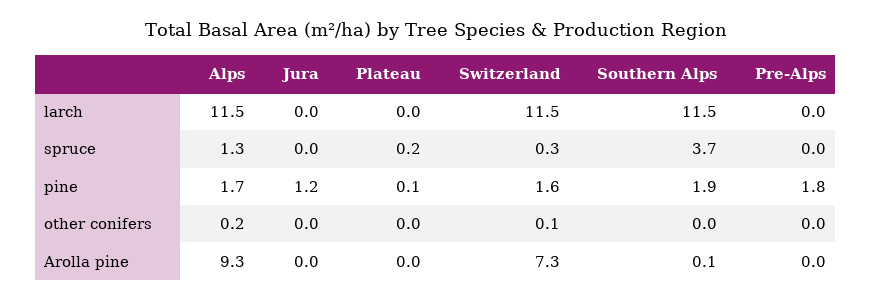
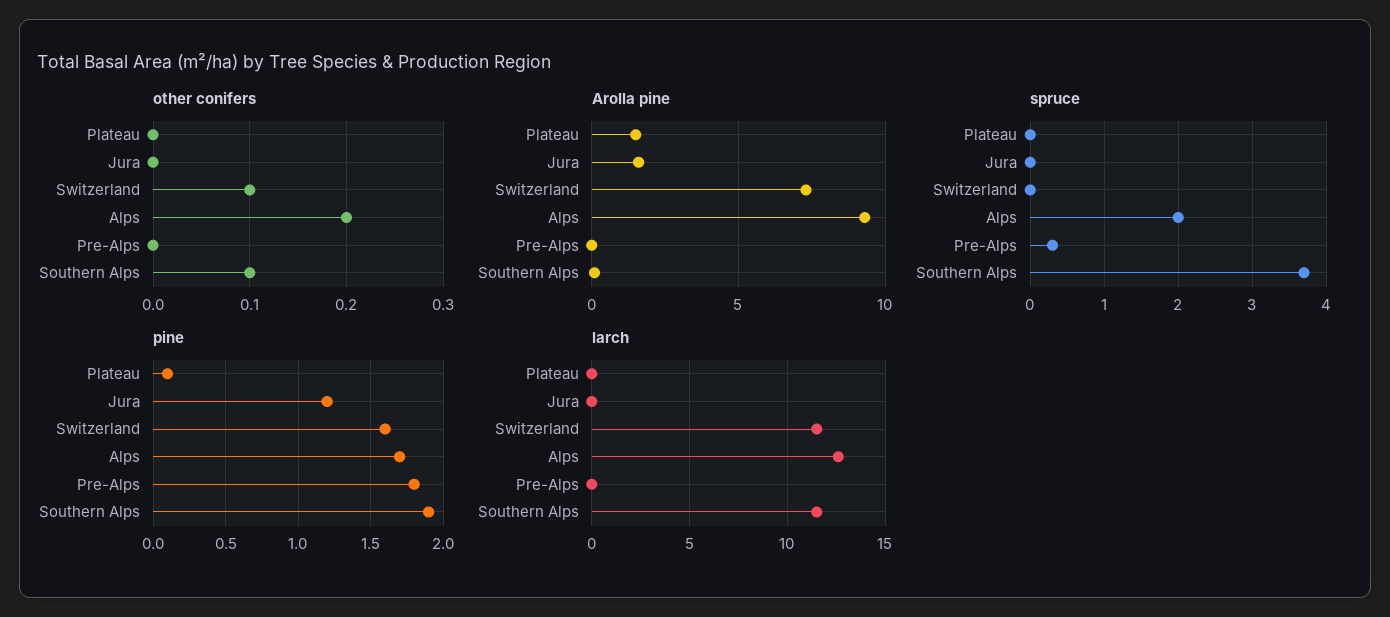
larch, Alps: 11.5 -> 12.5
spruce, Alps: 1.3 -> 2
spruce, Plateau: 0.2 -> 0
spruce, Switzerland: 0.3 -> 0
spruce, Pre-Alps: 0 -> 0.3
other conifers, Southern Alps: 0 -> 0.1
Arolla pine, Jura: 0 -> 1.5
Arolla pine, Plateau: 0 -> 1.5

